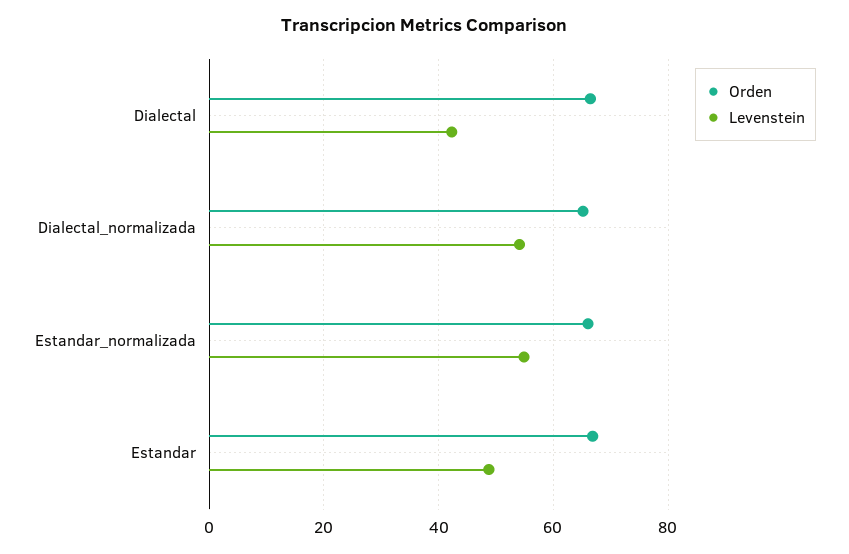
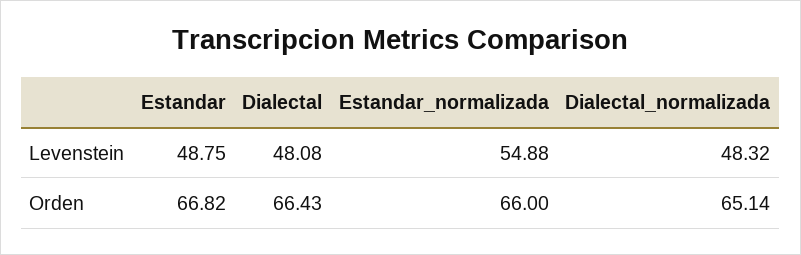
Levenstein, Dialectal: 42 -> 48.08
Levenstein, Dialectal_normalizada: 54 -> 48.32

